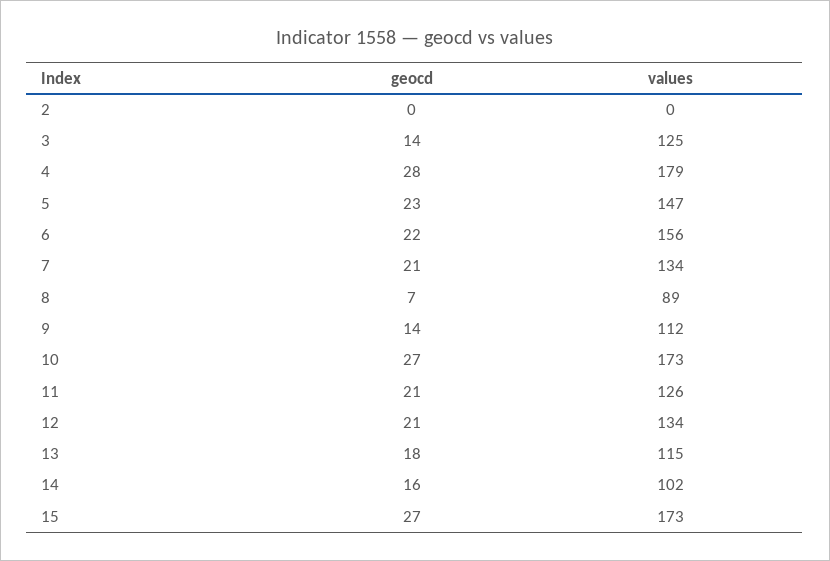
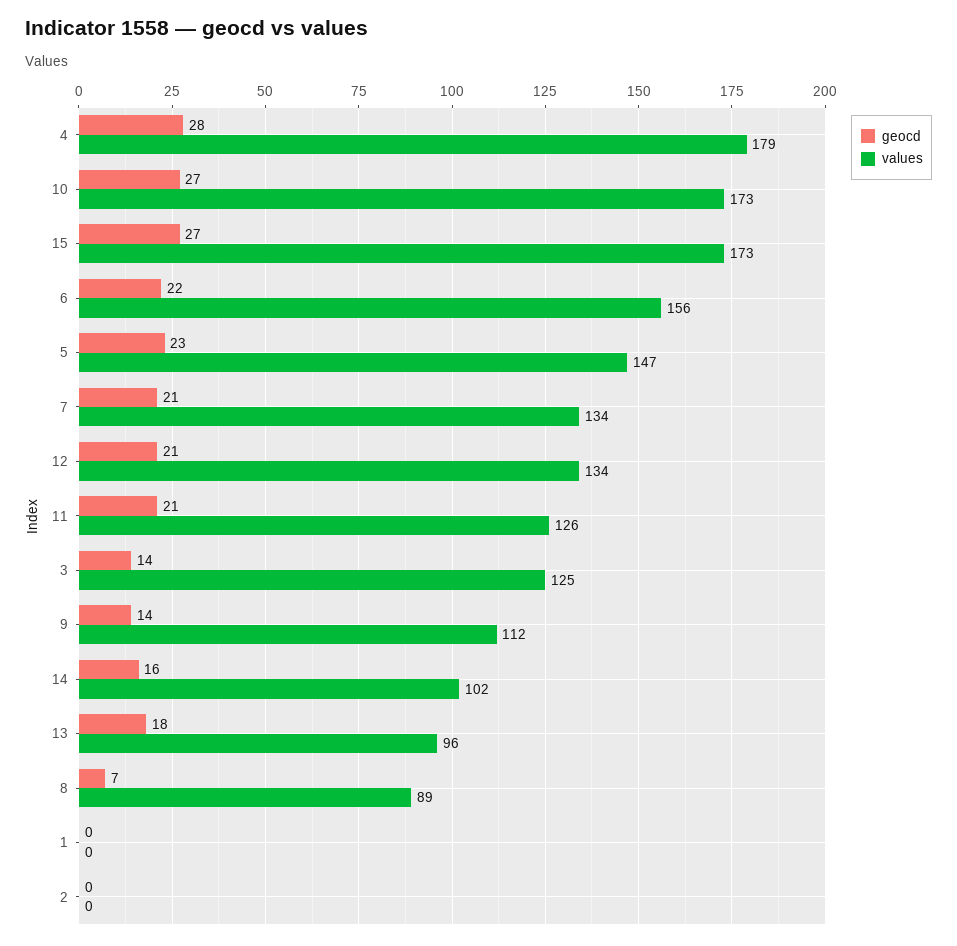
values, 13: 115 -> 96
geocd, 1: none -> 0
values, 1: none -> 0

